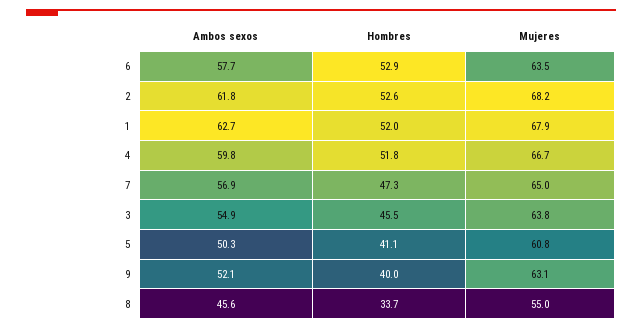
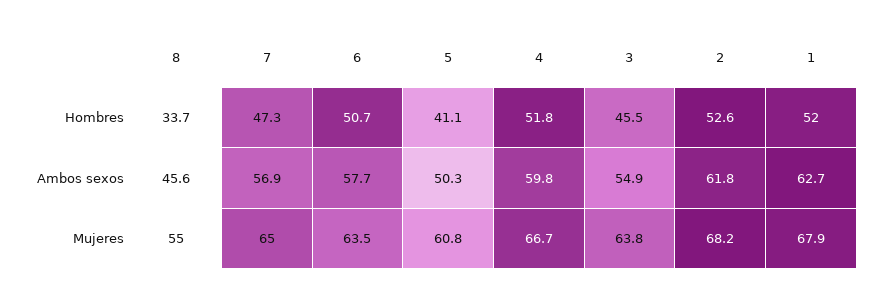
Hombres, 6: 52.9 -> 50.7
Ambos sexos, 9: 52.1 -> none
Hombres, 9: 40 -> none
Mujeres, 9: 63.1 -> none

